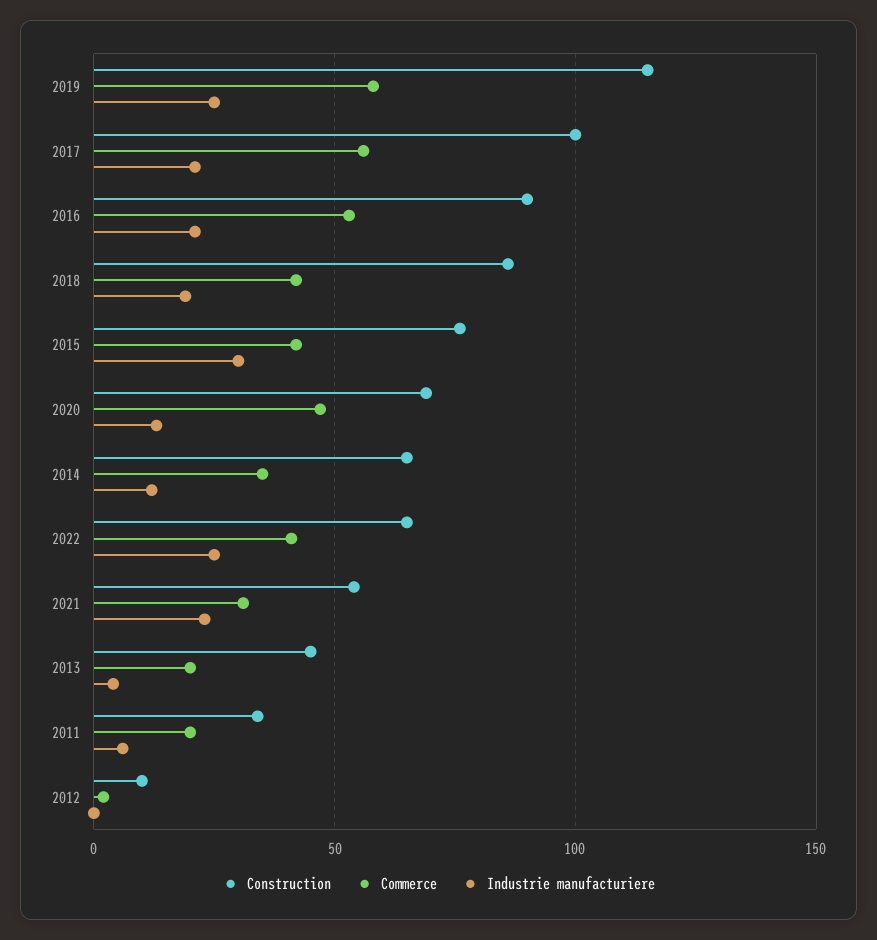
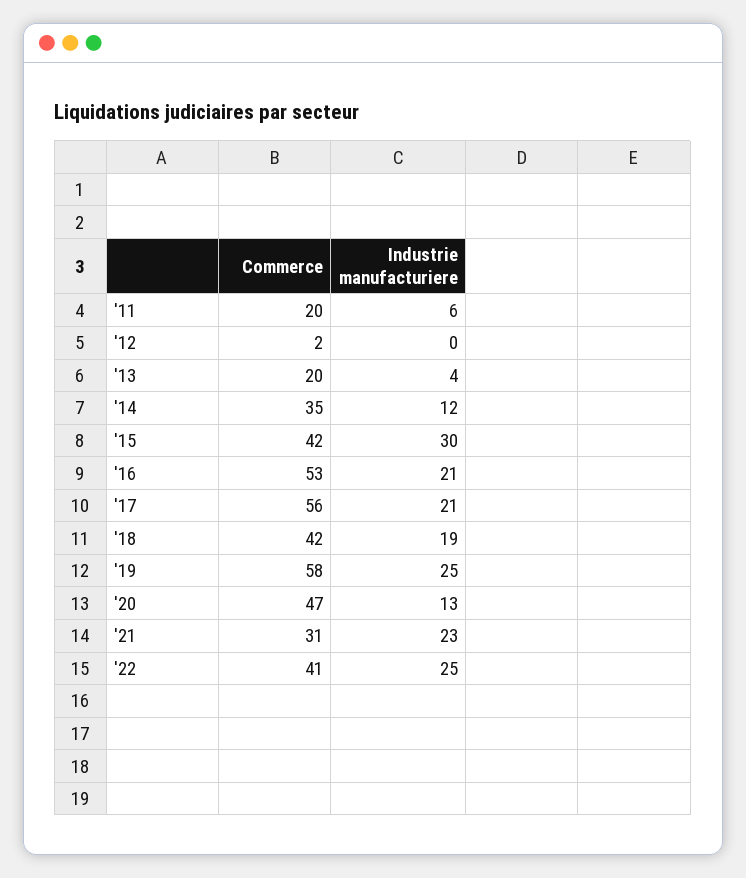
Construction, 2019: 115 -> none
Construction, 2017: 100 -> none
Construction, 2016: 90 -> none
Construction, 2018: 85 -> none
Construction, 2015: 75 -> none
Construction, 2020: 70 -> none
Construction, 2014: 65 -> none
Construction, 2022: 65 -> none
Construction, 2021: 55 -> none
Construction, 2013: 45 -> none
Construction, 2011: 35 -> none
Construction, 2012: 10 -> none

